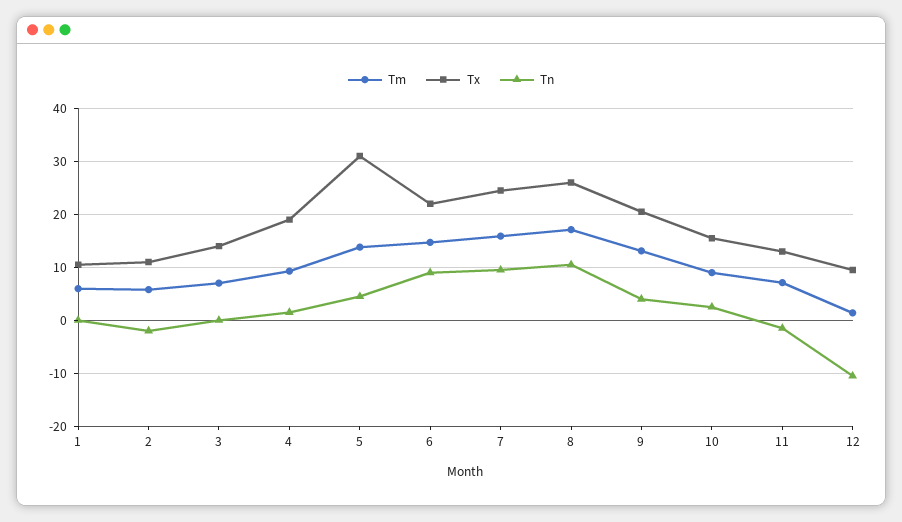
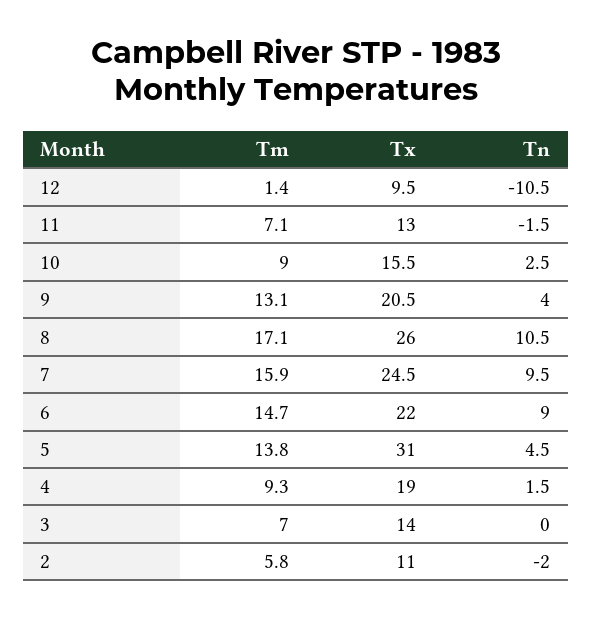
Tm, 1: 6 -> none
Tx, 1: 10 -> none
Tn, 1: 0 -> none

